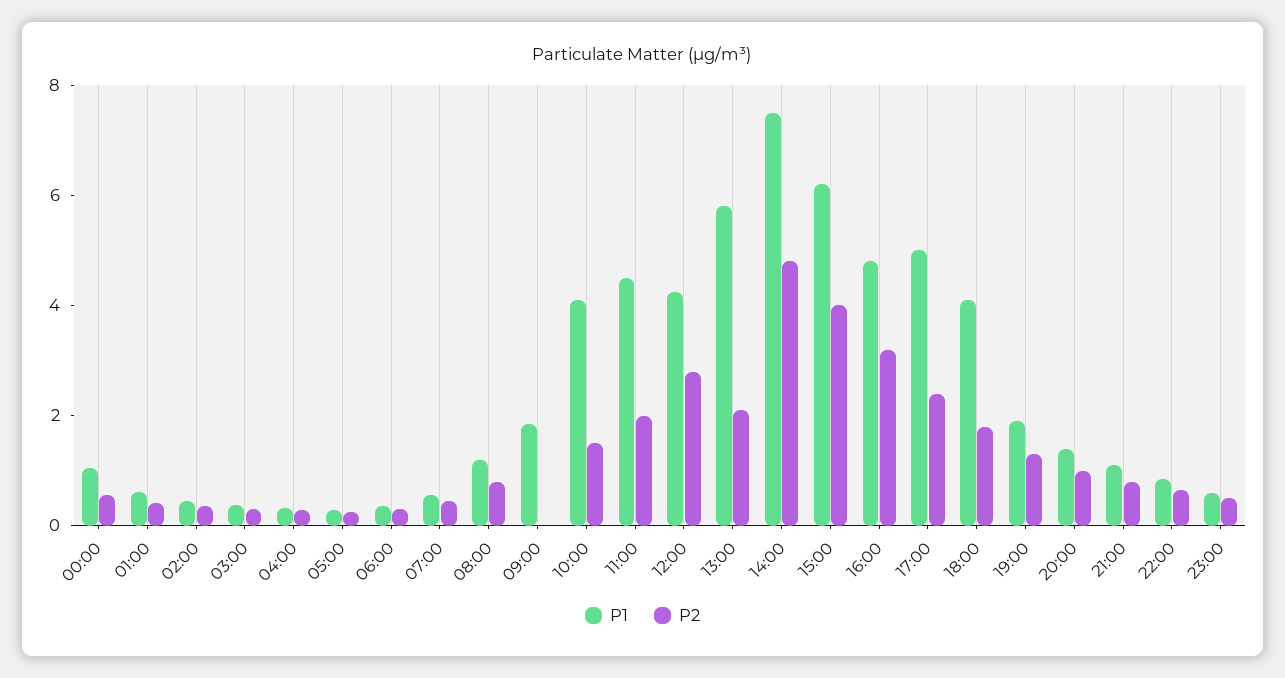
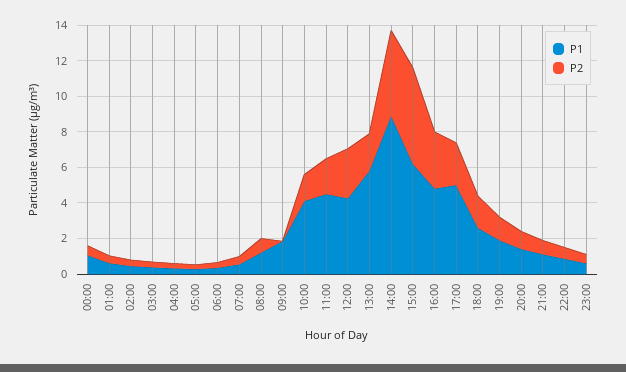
P1, 14:00: 7.5 -> 9
P2, 15:00: 4 -> 5.5
P1, 18:00: 4 -> 2.5

